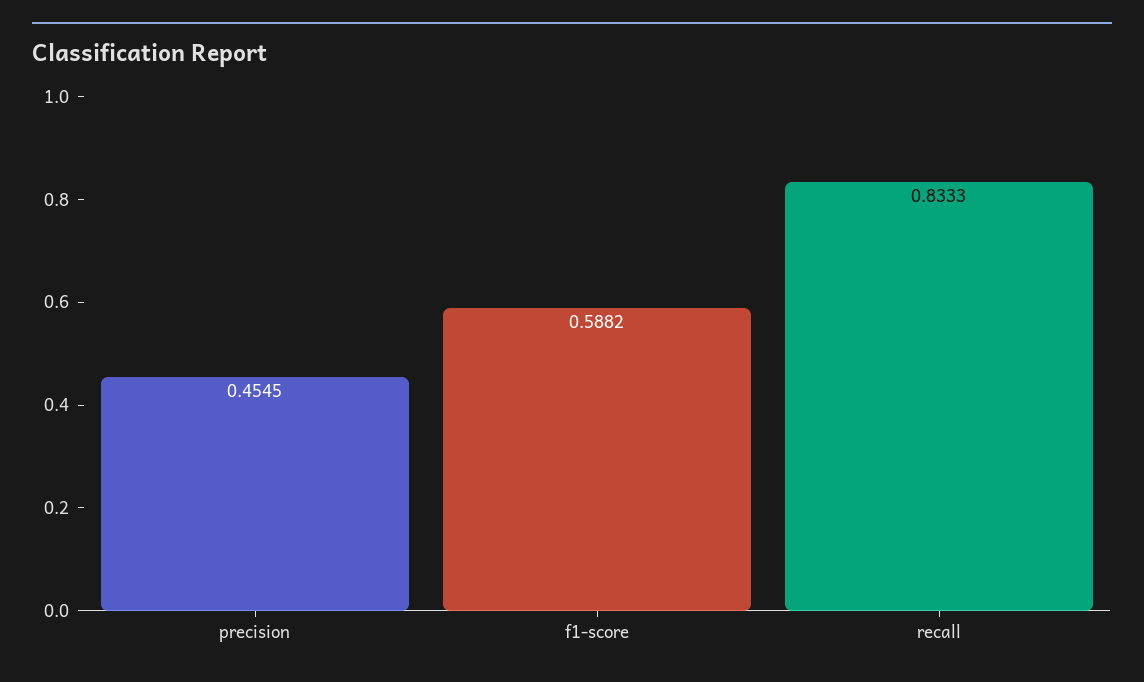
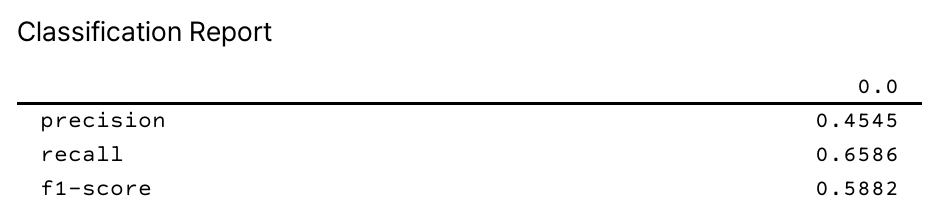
recall: 0.8333 -> 0.6586

